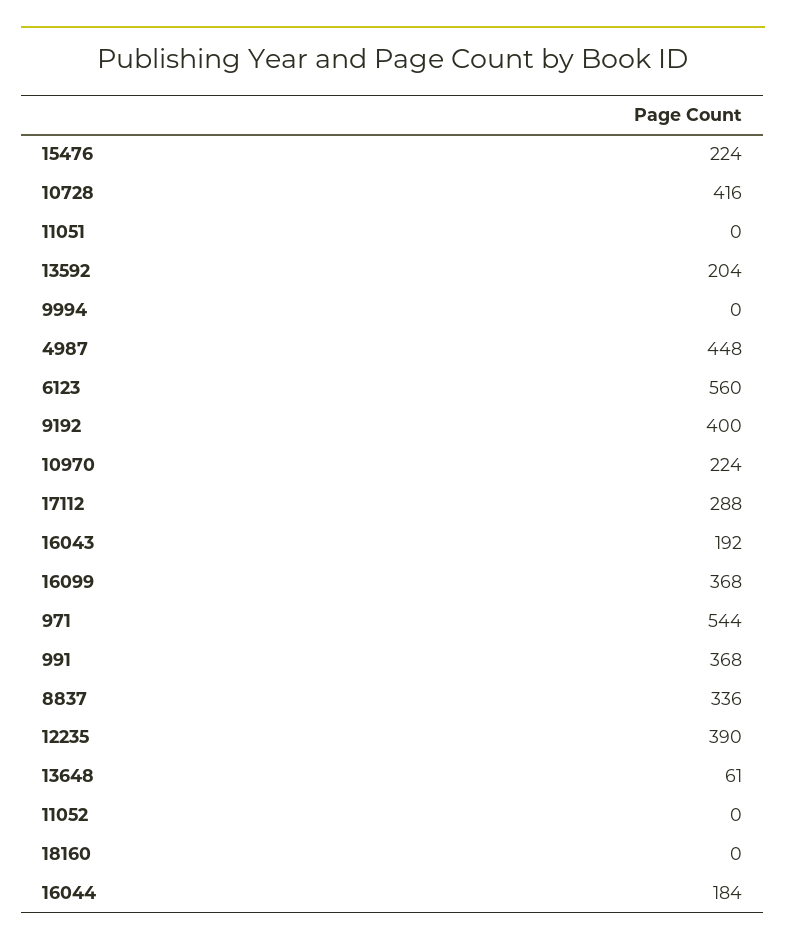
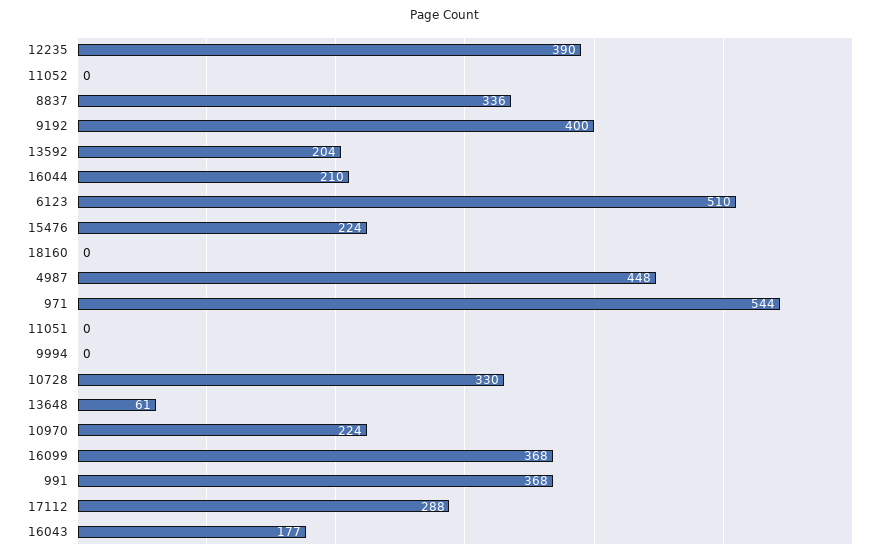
10728: 416 -> 330
6123: 560 -> 510
16043: 192 -> 177
16044: 184 -> 210

